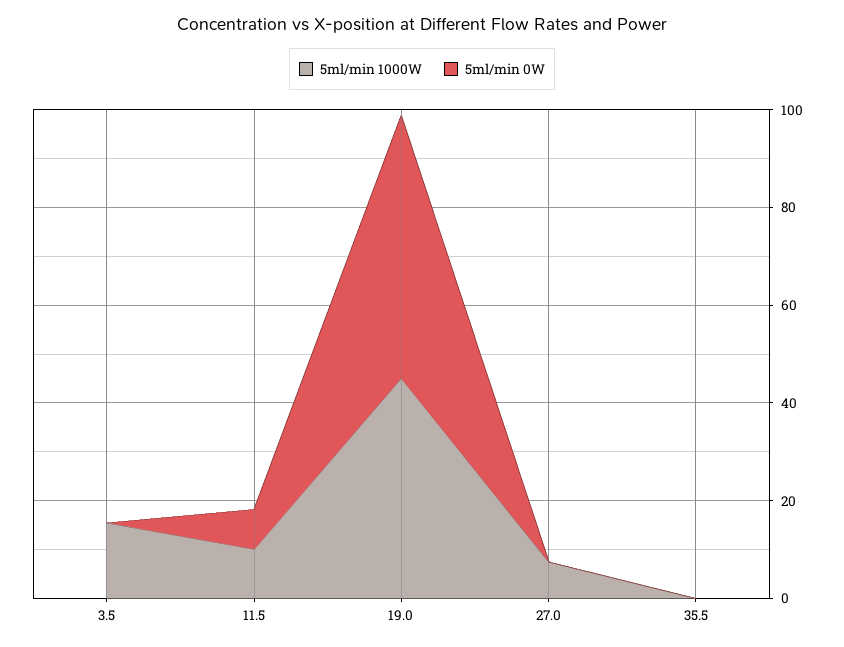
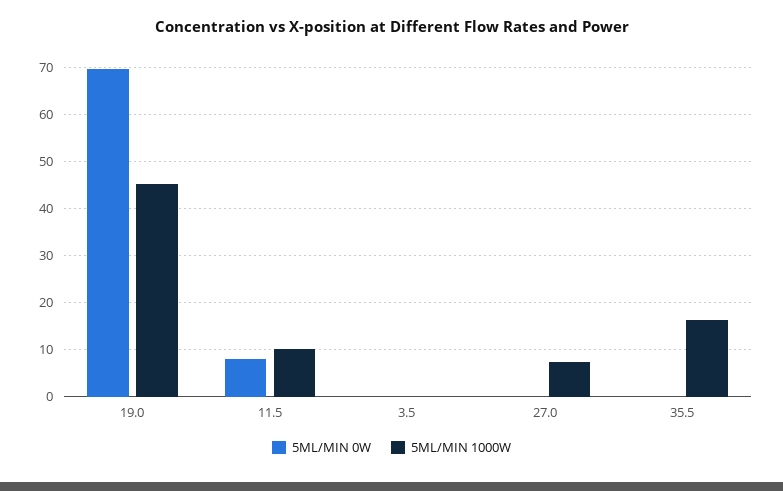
5ml/min 1000W, 3.5: 15 -> 0
5ml/min 0W, 19.0: 55 -> 70
5ml/min 1000W, 35.5: 0 -> 16

